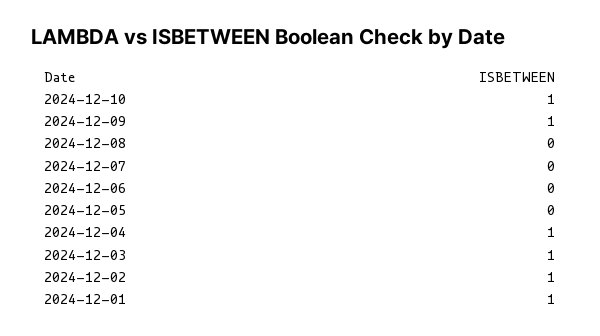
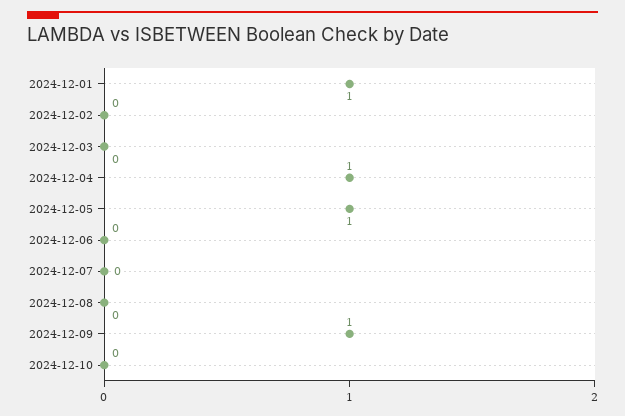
2024-12-10: 1 -> 0
2024-12-05: 0 -> 1
2024-12-03: 1 -> 0
2024-12-02: 1 -> 0

